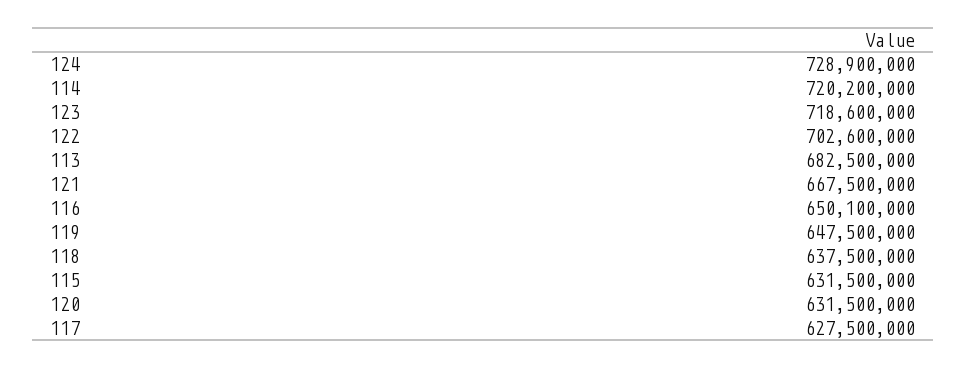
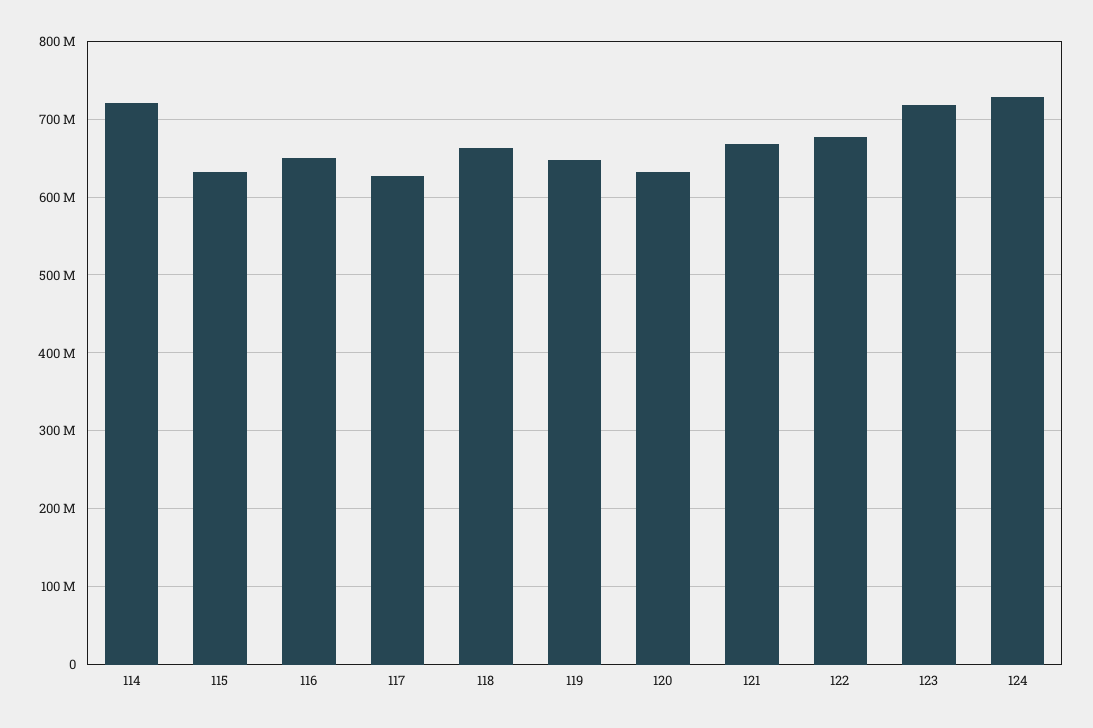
122: 702600000 -> 680000000
113: 682500000 -> none
118: 637500000 -> 660000000

